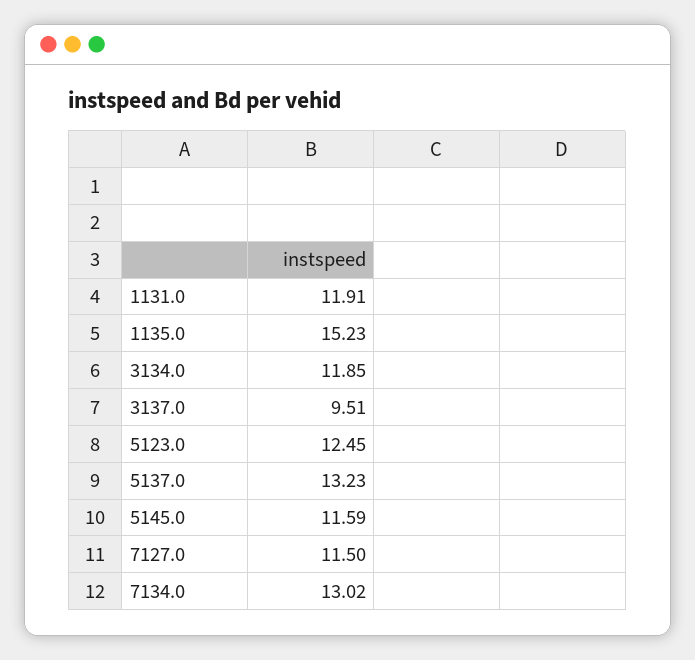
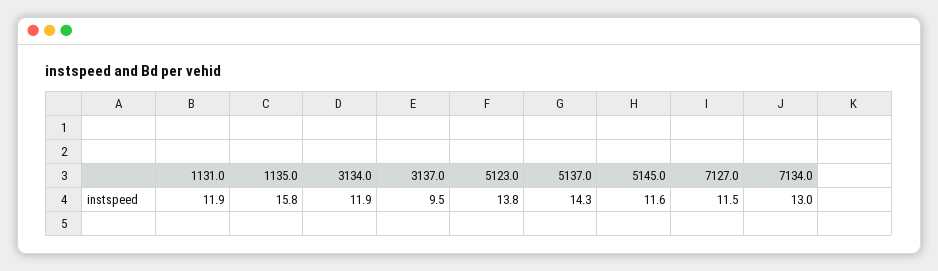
1135.0: 15.23 -> 15.8
5123.0: 12.45 -> 13.8
5137.0: 13.23 -> 14.3

